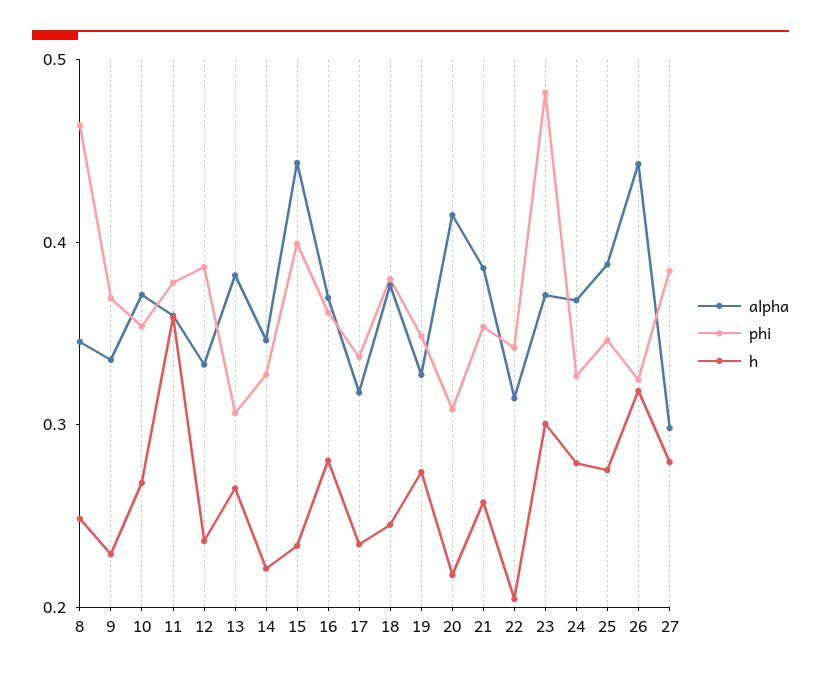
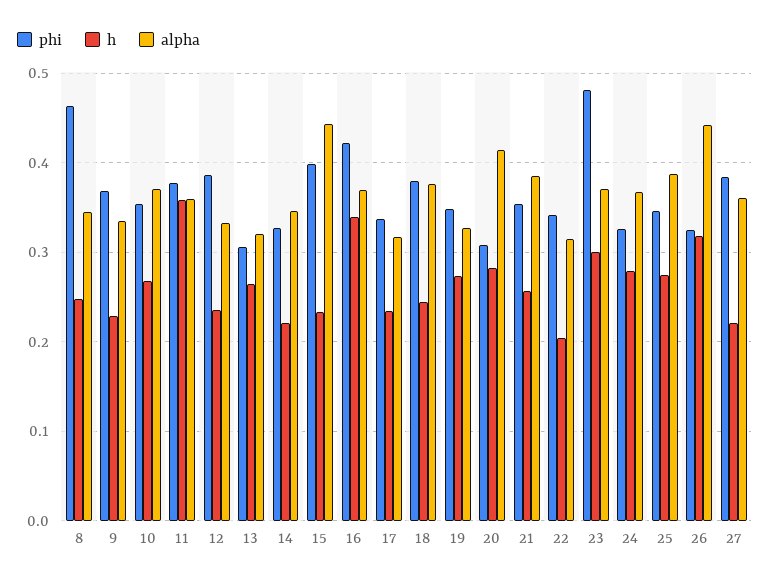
alpha, 13: 0.38 -> 0.32
phi, 16: 0.36 -> 0.42
h, 16: 0.28 -> 0.34
h, 20: 0.22 -> 0.28
alpha, 27: 0.3 -> 0.36
h, 27: 0.28 -> 0.22

